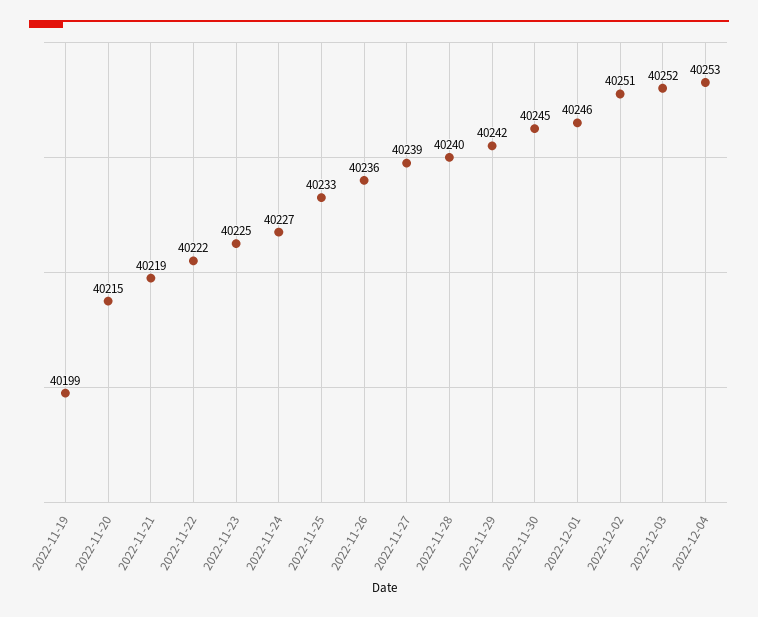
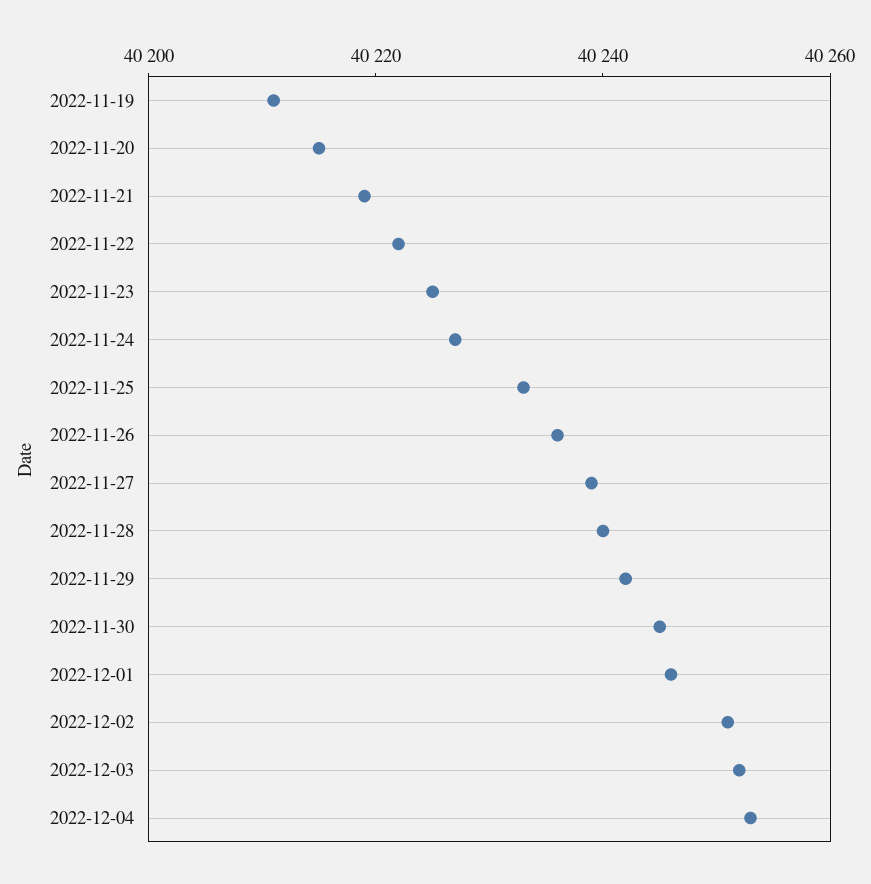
2022-11-19: 40199 -> 40210

